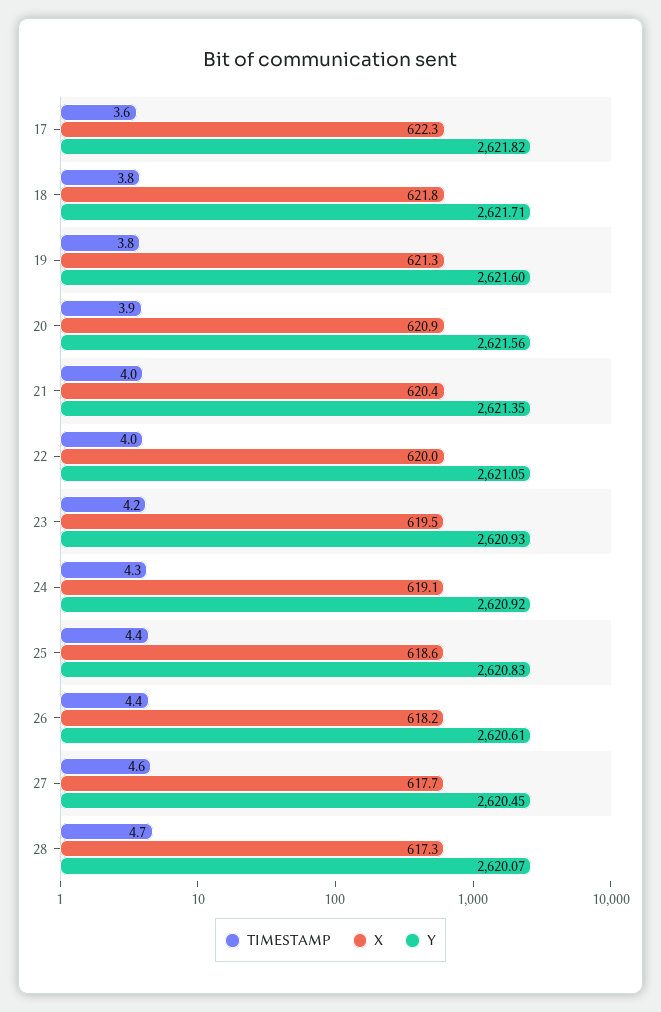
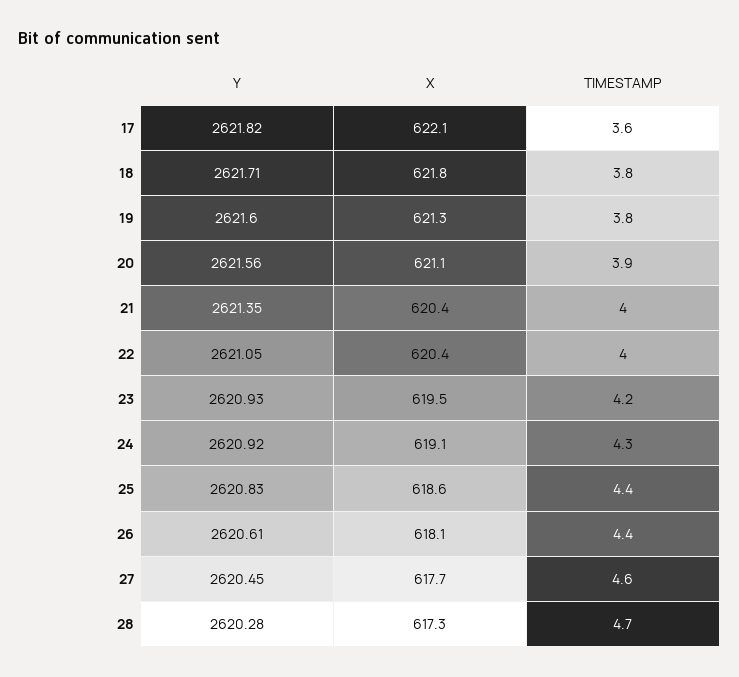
X, 17: 622.3 -> 622.1
X, 20: 620.9 -> 621.1
X, 22: 620 -> 620.4
X, 26: 618.2 -> 618.1
Y, 28: 2620.07 -> 2620.28

